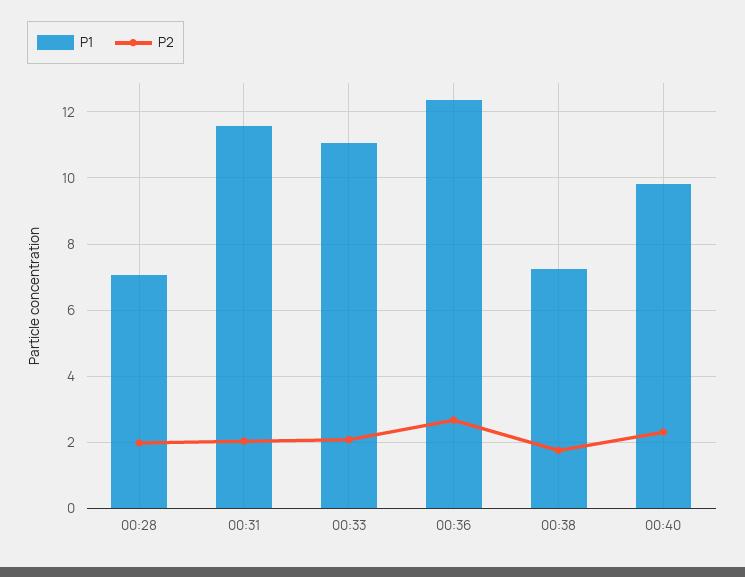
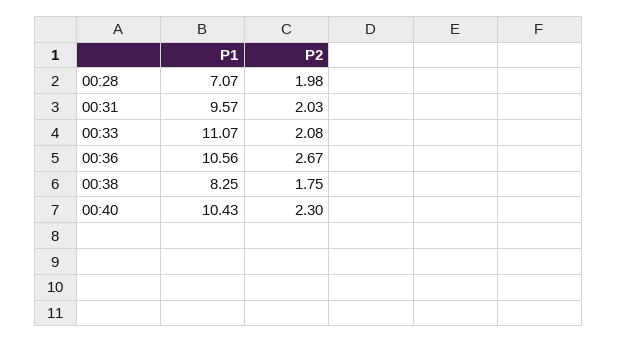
P1, 00:31: 11.6 -> 9.57
P1, 00:36: 12.4 -> 10.56
P1, 00:38: 7.2 -> 8.25
P1, 00:40: 9.8 -> 10.43

